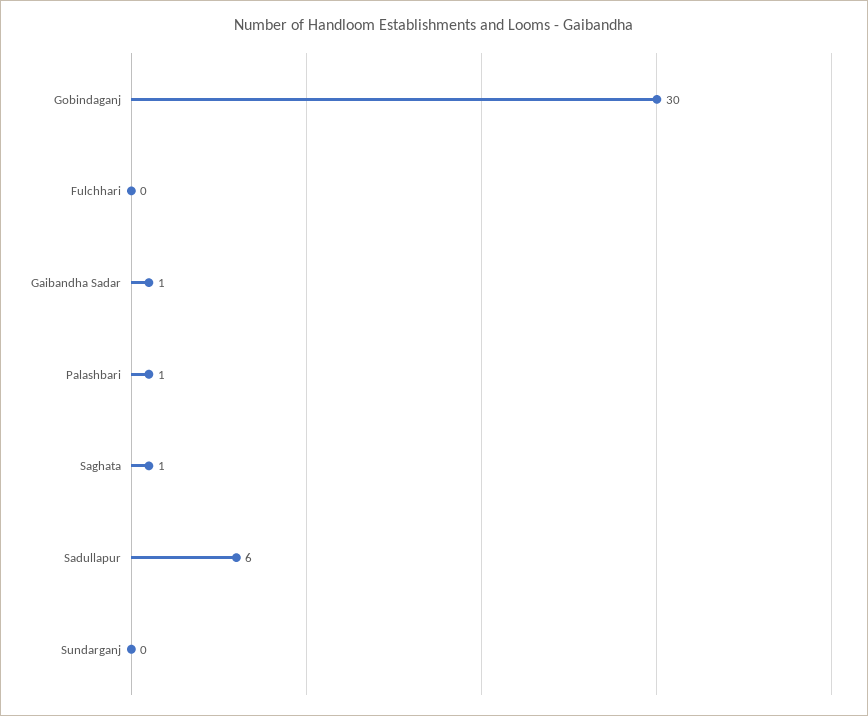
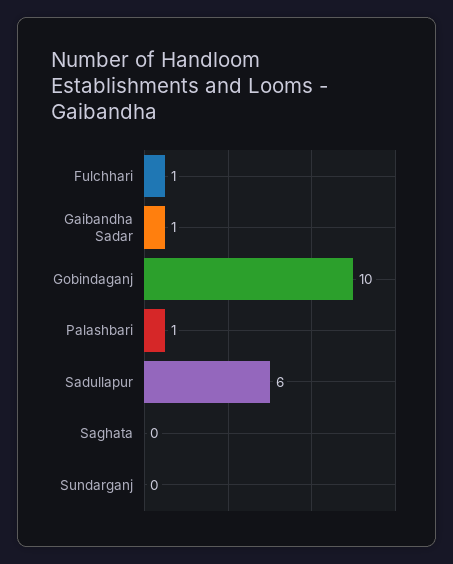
Gobindaganj: 30 -> 10
Fulchhari: 0 -> 1
Saghata: 1 -> 0

